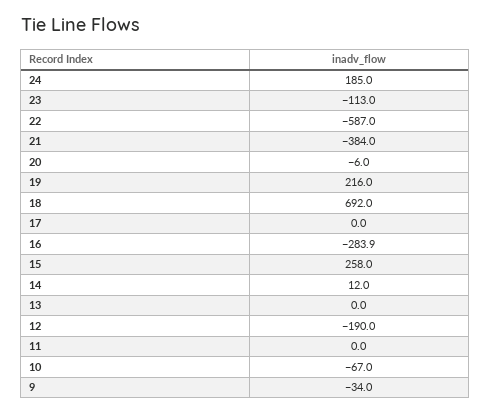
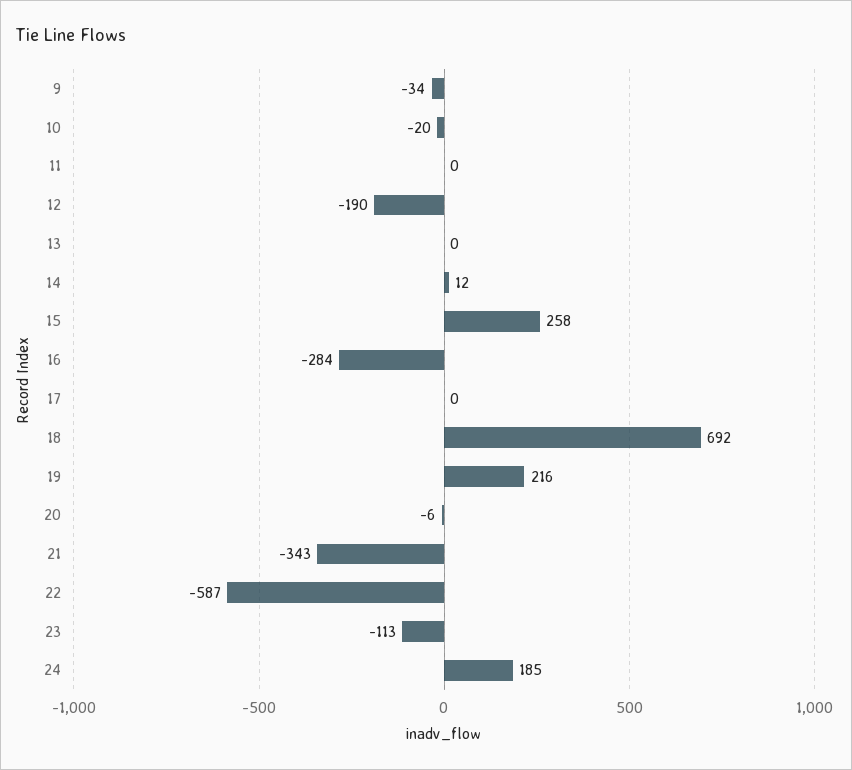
21: -384 -> -343
10: -67 -> -20

